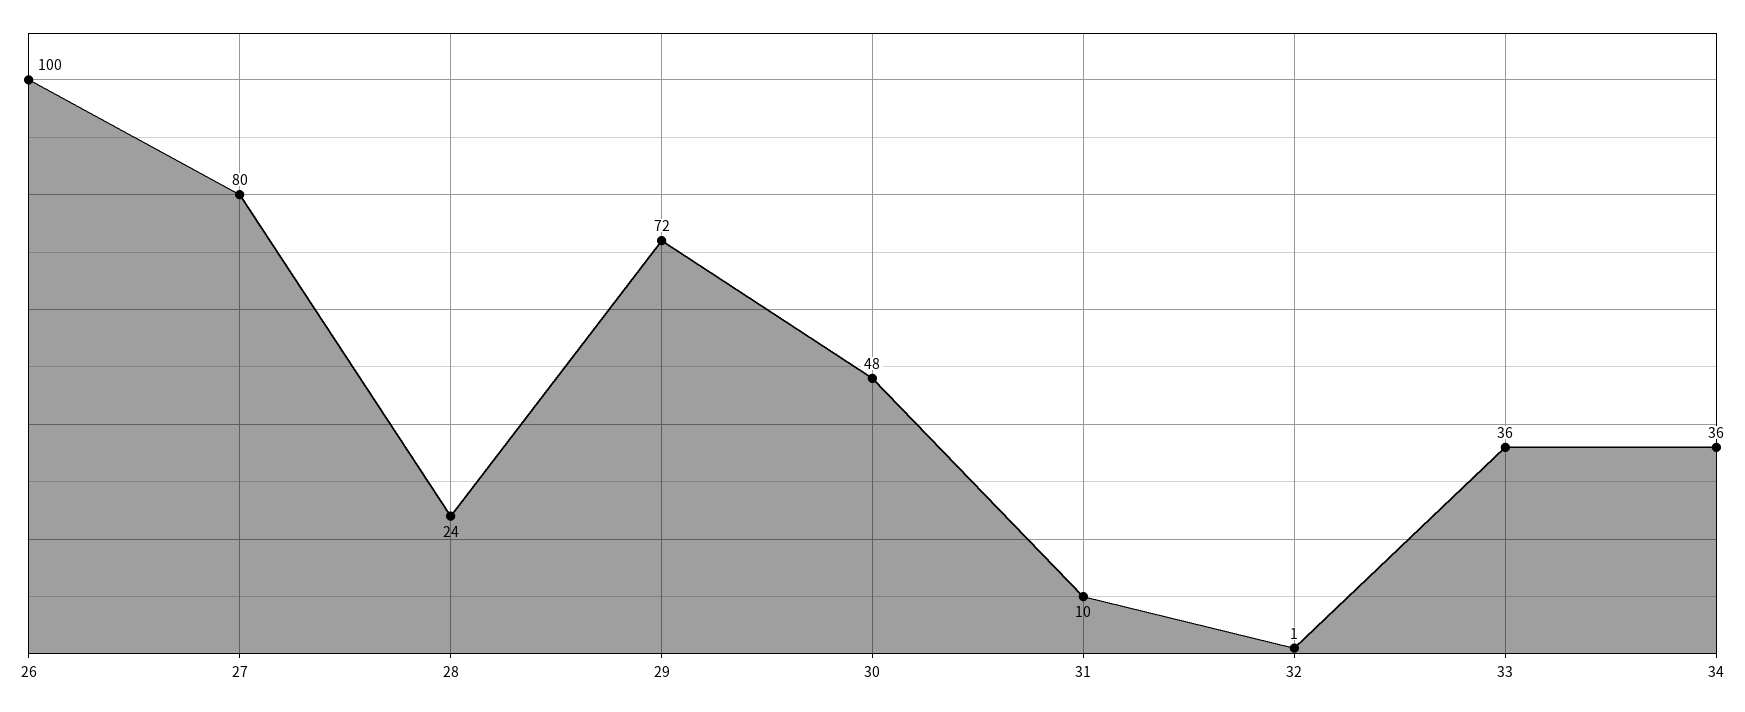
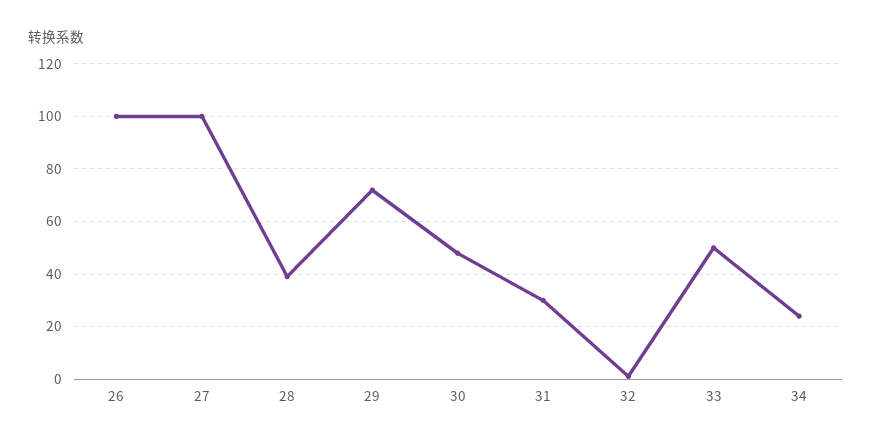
27: 80 -> 100
28: 24 -> 40
31: 10 -> 30
33: 36 -> 50
34: 36 -> 25

